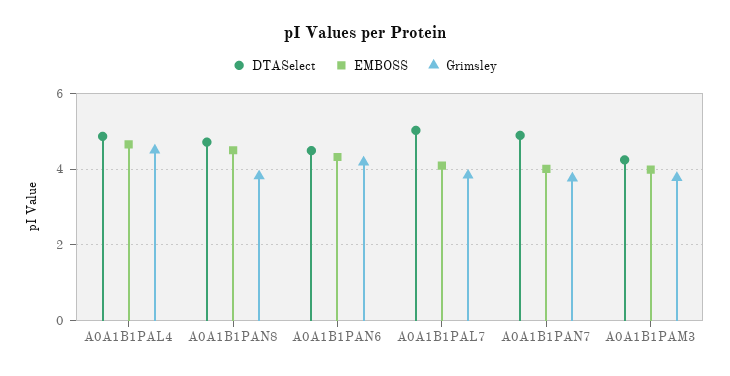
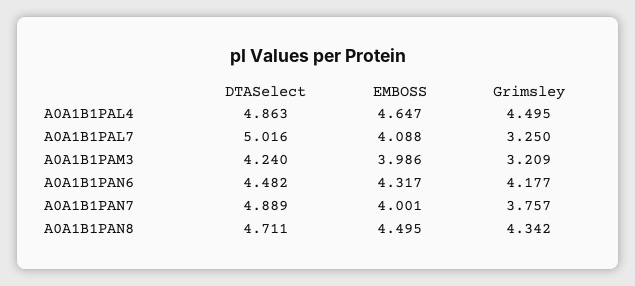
Grimsley, A0A1B1PAN8: 3.8 -> 4.342
Grimsley, A0A1B1PAL7: 3.8 -> 3.25
Grimsley, A0A1B1PAM3: 3.8 -> 3.209

